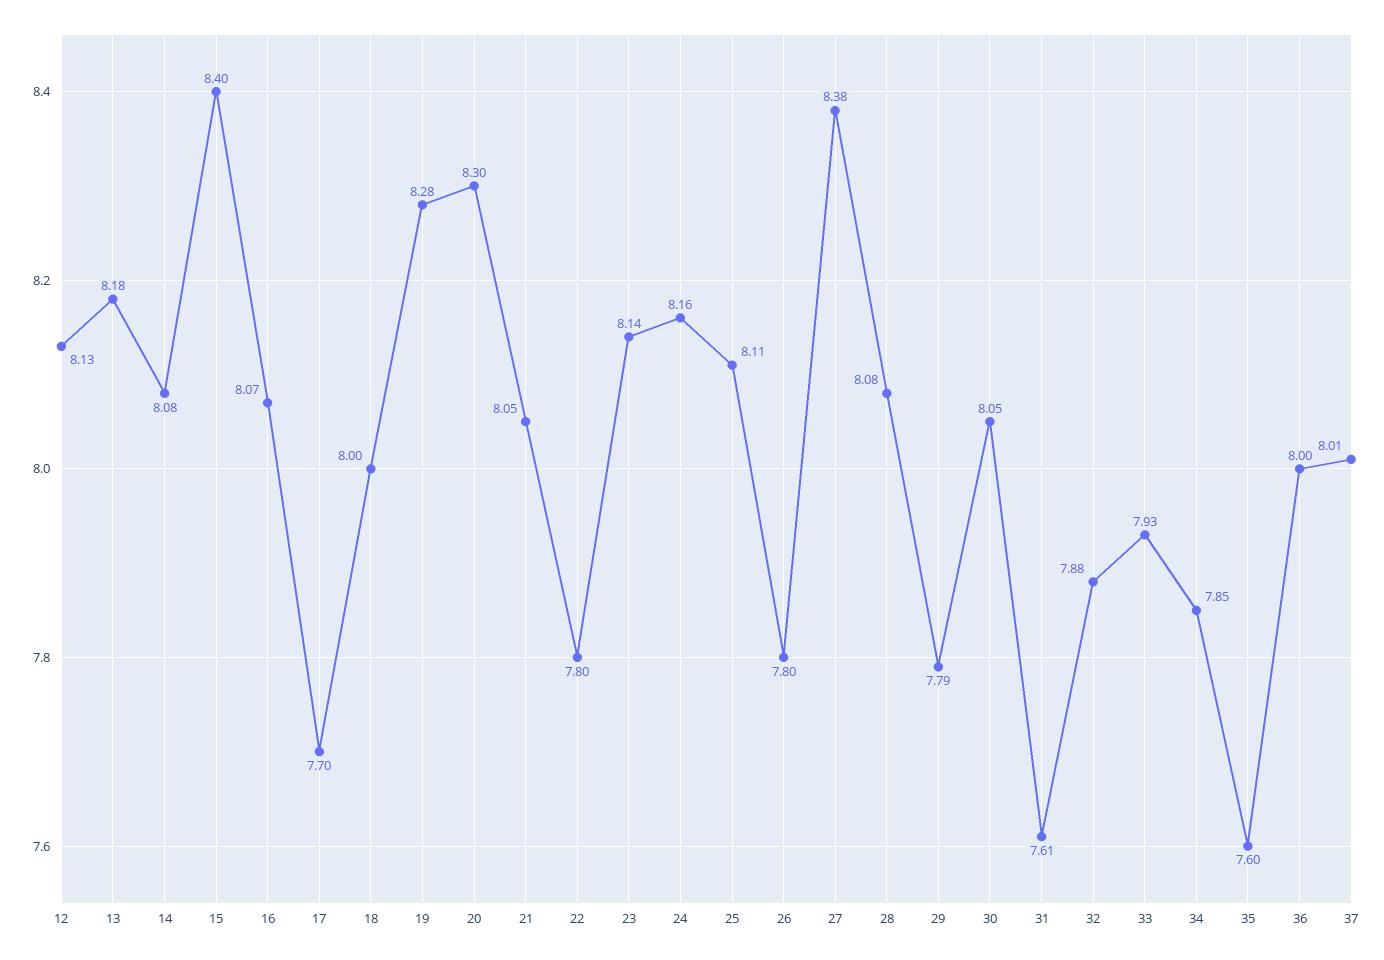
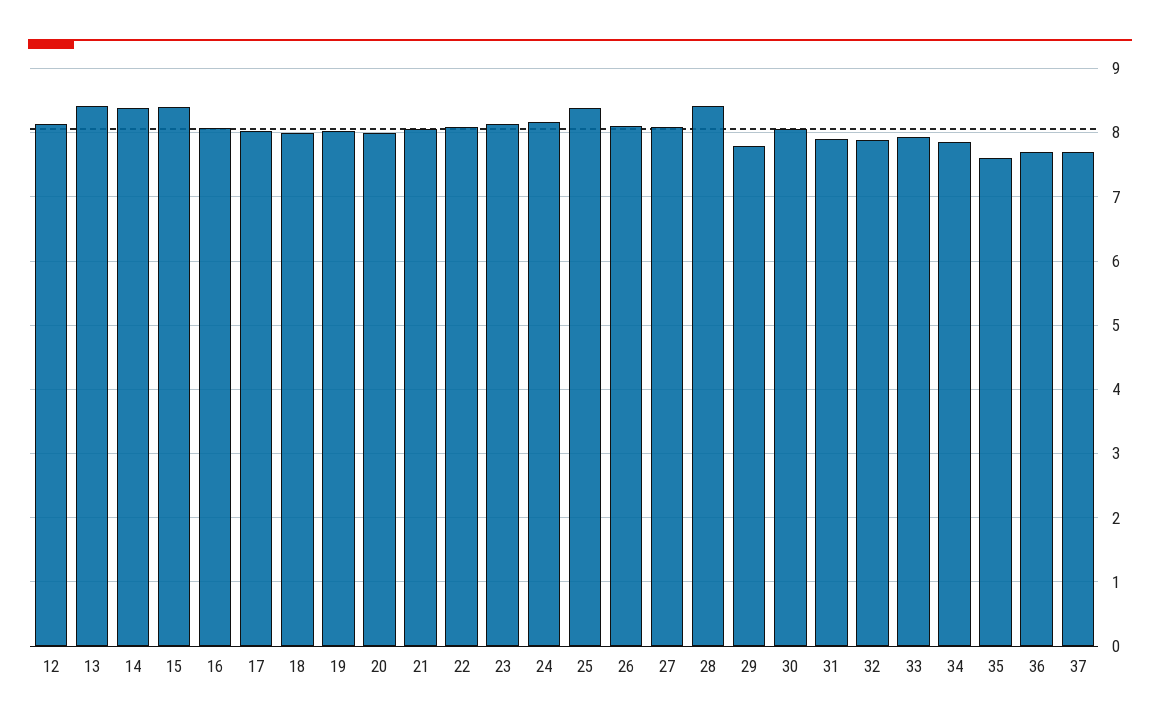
13: 8.18 -> 8.4
14: 8.08 -> 8.4
17: 7.7 -> 8
19: 8.28 -> 8
20: 8.3 -> 8
22: 7.8 -> 8.1
25: 8.11 -> 8.4
26: 7.8 -> 8.1
27: 8.38 -> 8.1
28: 8.08 -> 8.4
31: 7.61 -> 7.9
36: 8 -> 7.7
37: 8.01 -> 7.7

